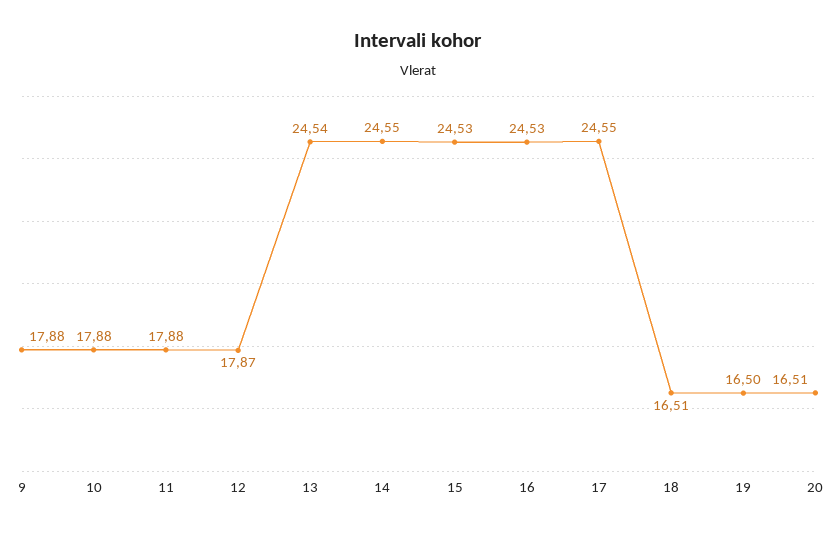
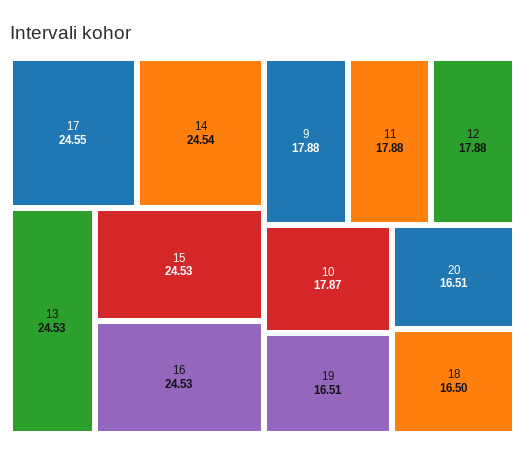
10: 17.88 -> 17.87
12: 17.87 -> 17.88
13: 24.54 -> 24.53
14: 24.55 -> 24.54
18: 16.51 -> 16.5
19: 16.5 -> 16.51

